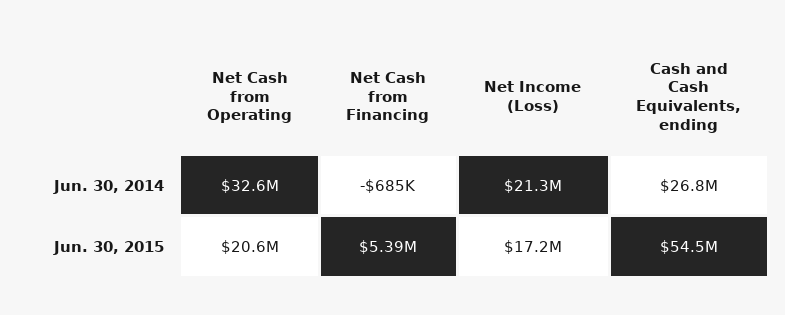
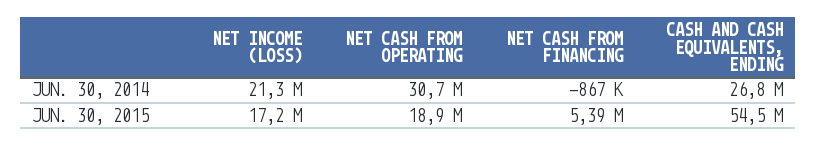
Net Cash from Operating, Jun. 30, 2014: 32600000 -> 30700000
Net Cash from Financing, Jun. 30, 2014: -685000 -> -867000
Net Cash from Operating, Jun. 30, 2015: 20600000 -> 18900000

